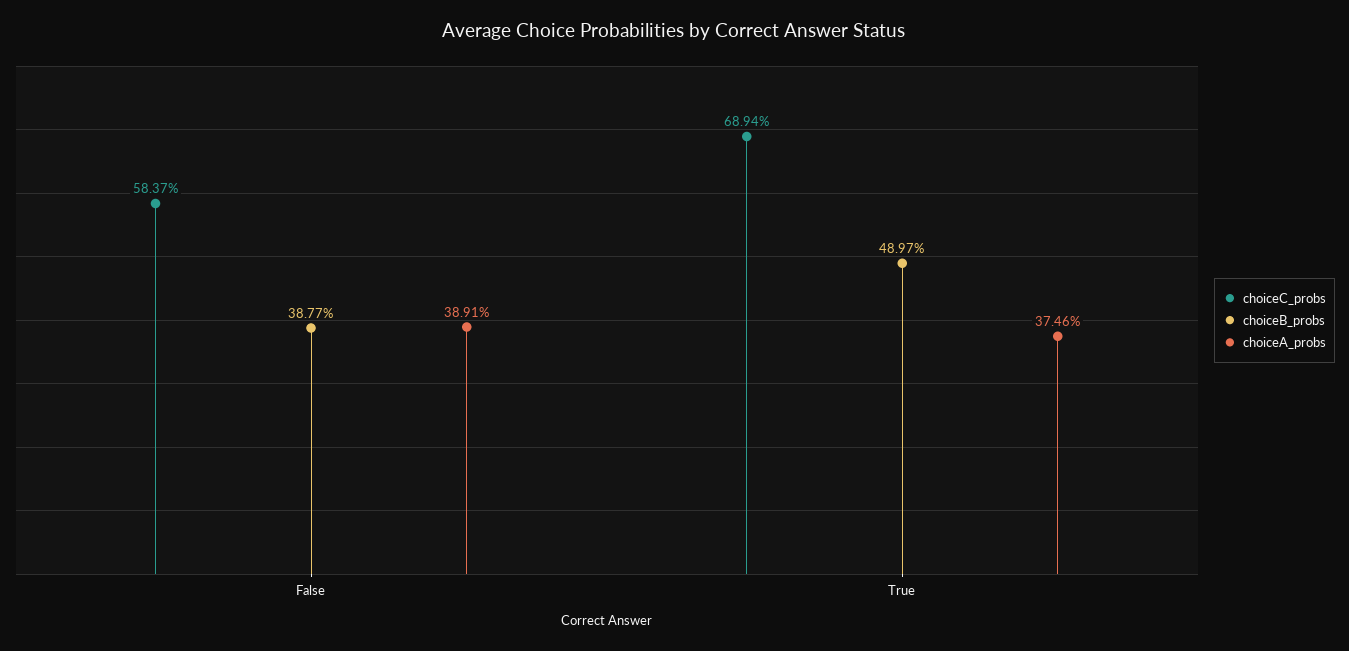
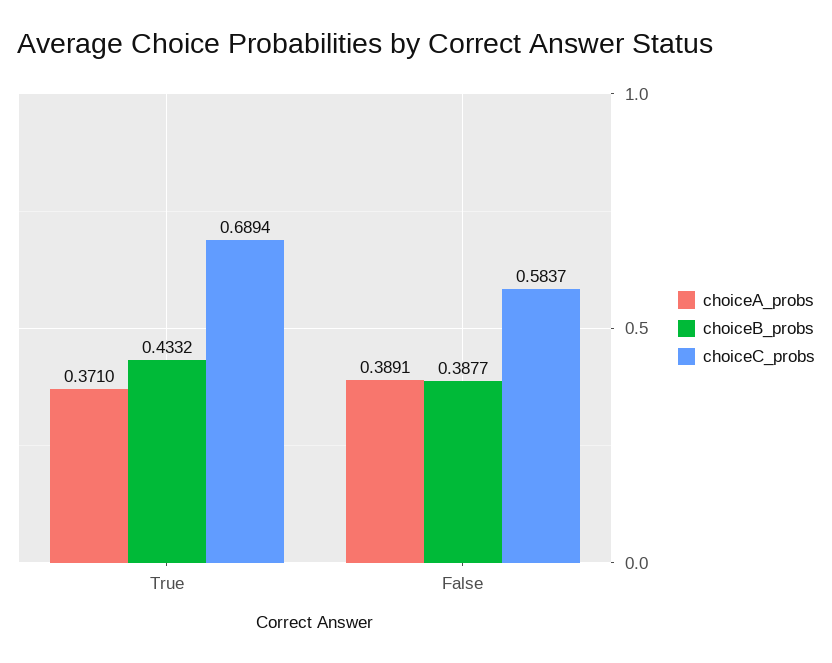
choiceB_probs, True: 0.4897 -> 0.4332
choiceA_probs, True: 0.3746 -> 0.371

